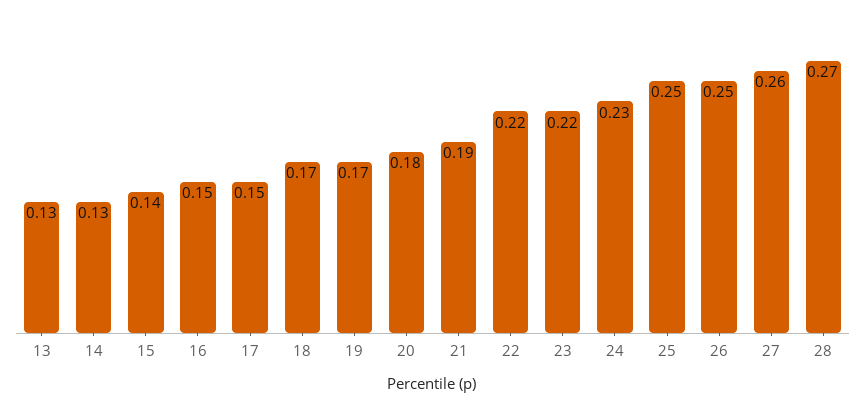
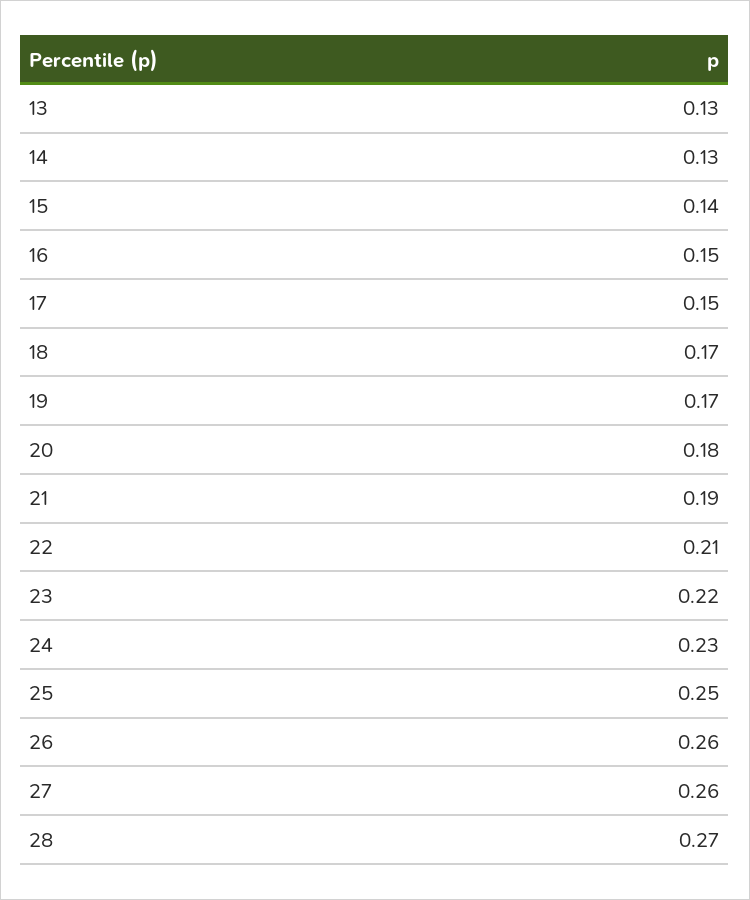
22: 0.22 -> 0.21
26: 0.25 -> 0.26

